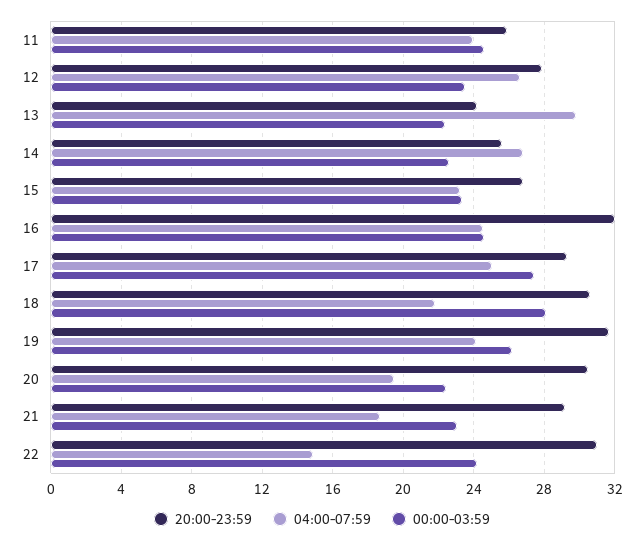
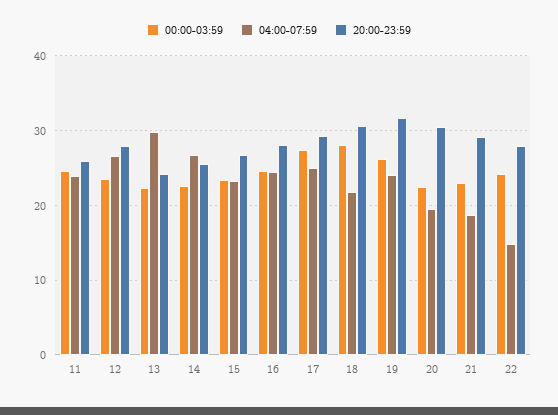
20:00-23:59, 16: 32 -> 28
20:00-23:59, 22: 31 -> 28

